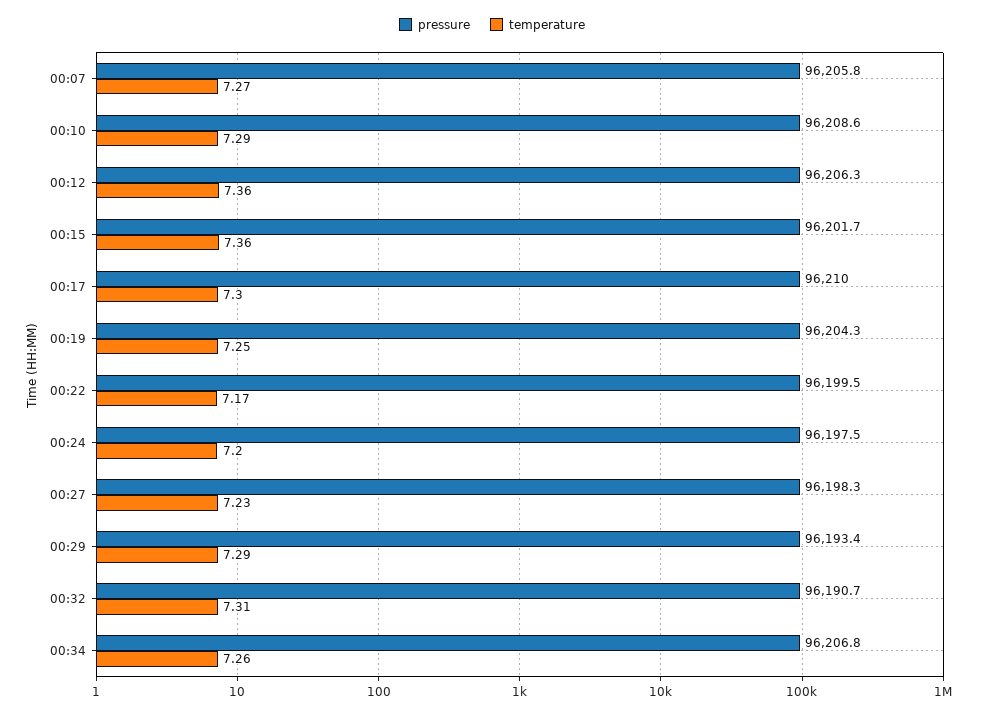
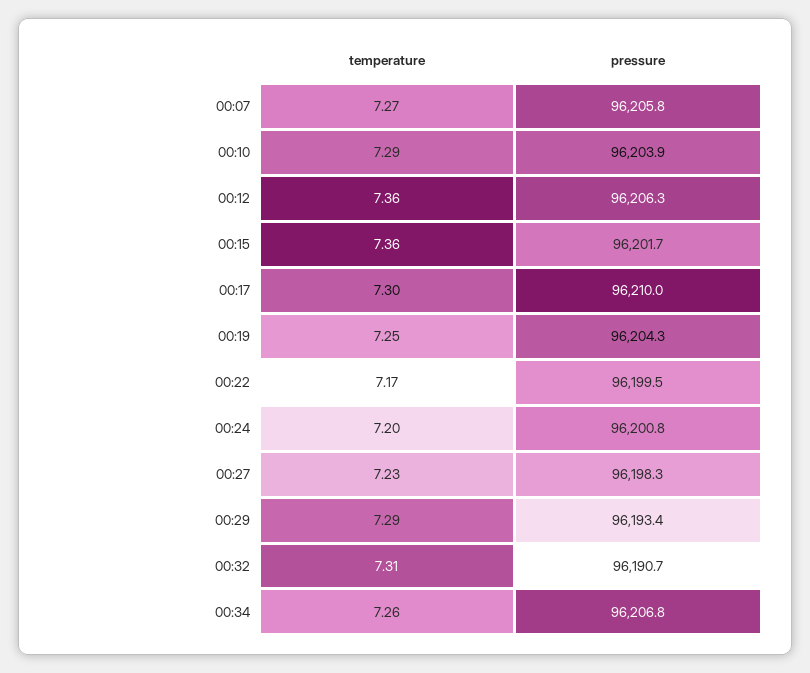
pressure, 00:10: 96208.6 -> 96203.9
pressure, 00:24: 96197.5 -> 96200.8

